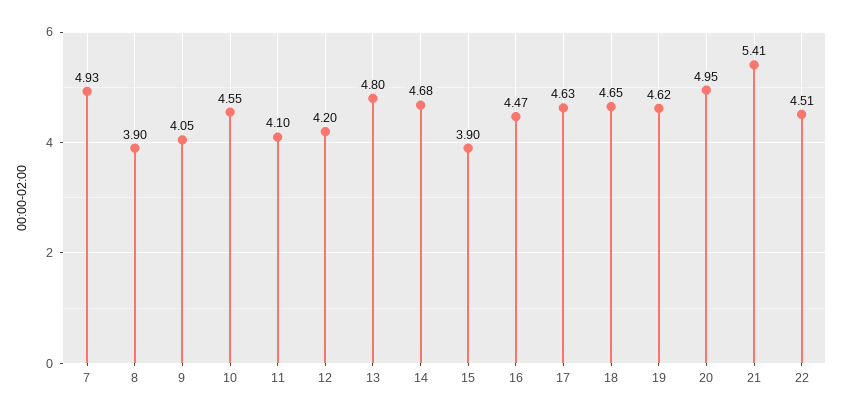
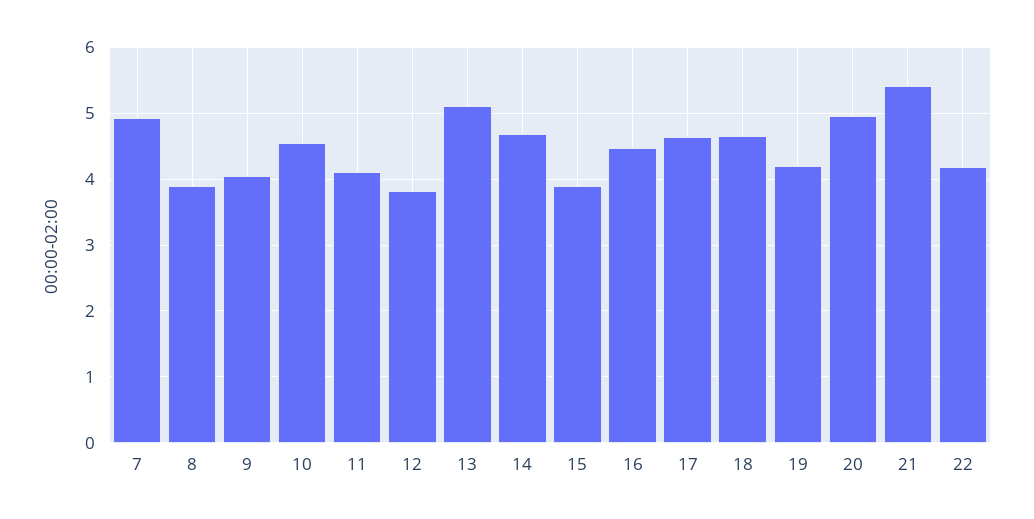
12: 4.2 -> 3.8
13: 4.8 -> 5.1
19: 4.62 -> 4.2
22: 4.51 -> 4.2

